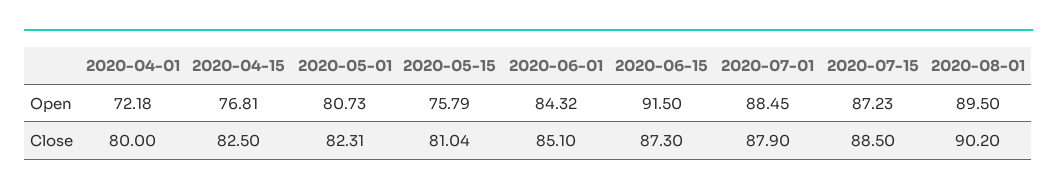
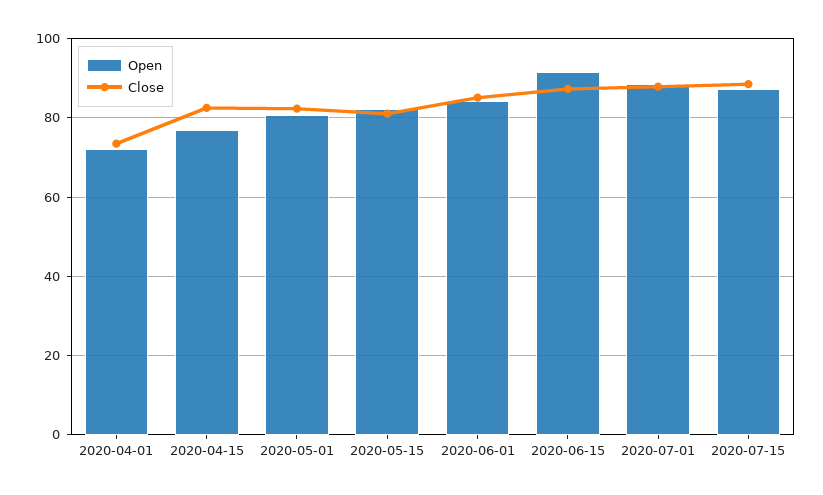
Open, 2020-05-15: 75.79 -> 82
Open, 2020-08-01: 89.5 -> none
Close, 2020-04-01: 80 -> 74
Close, 2020-08-01: 90.2 -> none

